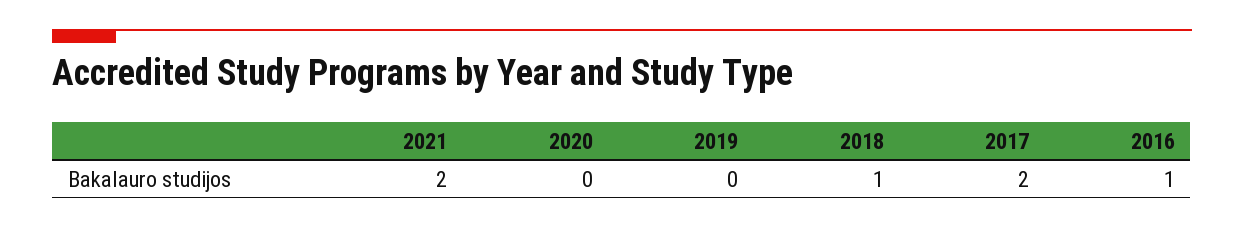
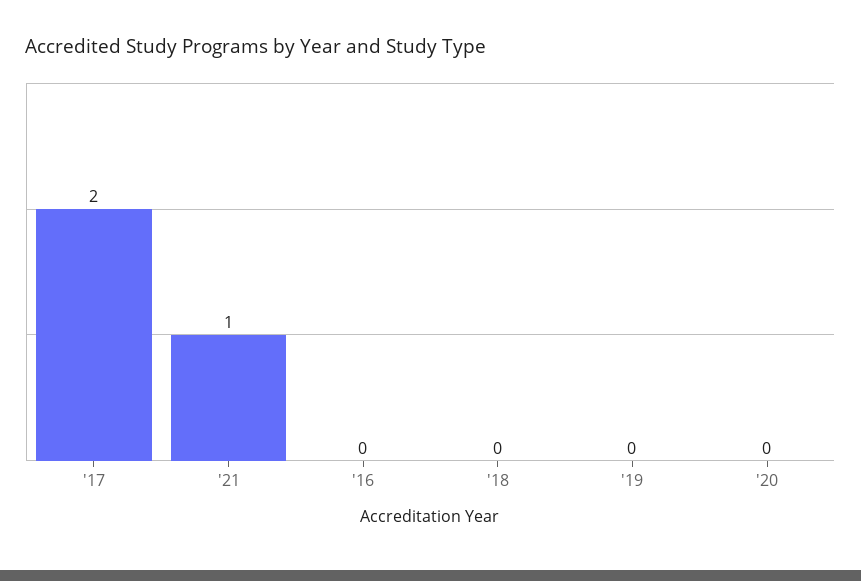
2021: 2 -> 1
2018: 1 -> 0
2016: 1 -> 0

